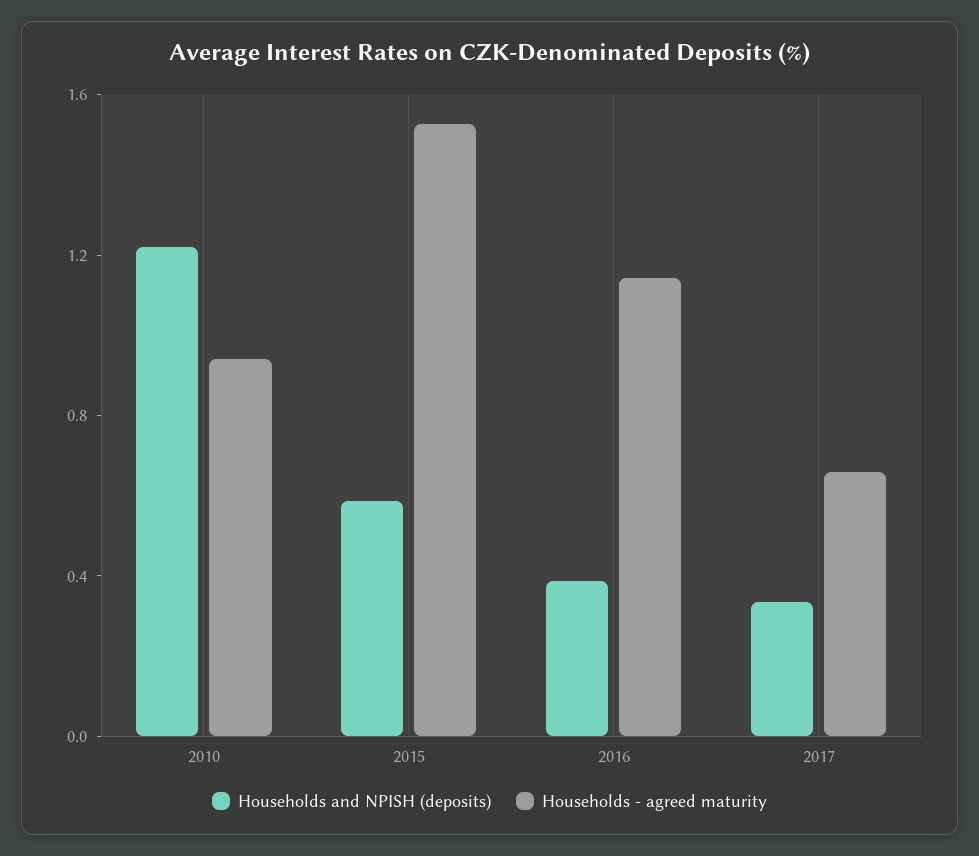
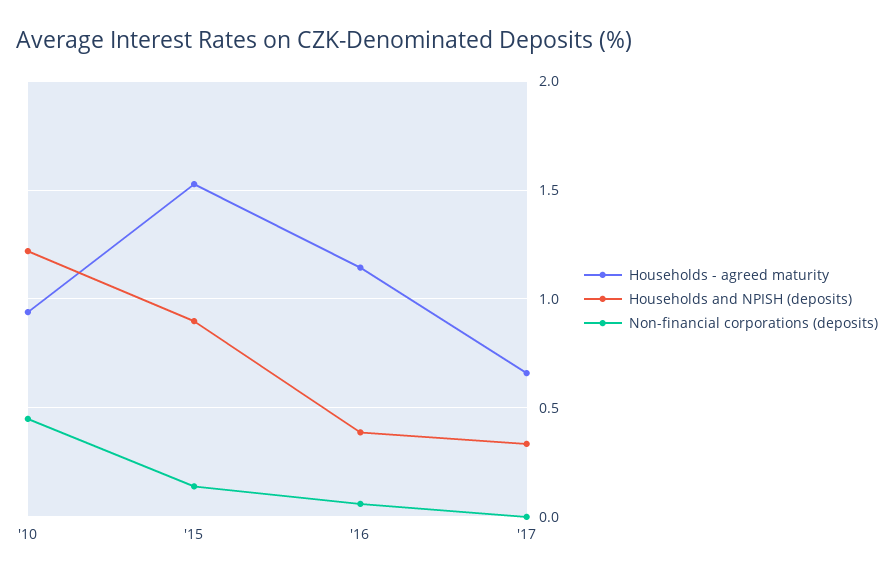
Households and NPISH (deposits), 2015: 0.6 -> 0.9
Non-financial corporations (deposits), 2010: none -> 0.45
Non-financial corporations (deposits), 2015: none -> 0.15
Non-financial corporations (deposits), 2016: none -> 0.05
Non-financial corporations (deposits), 2017: none -> 0

